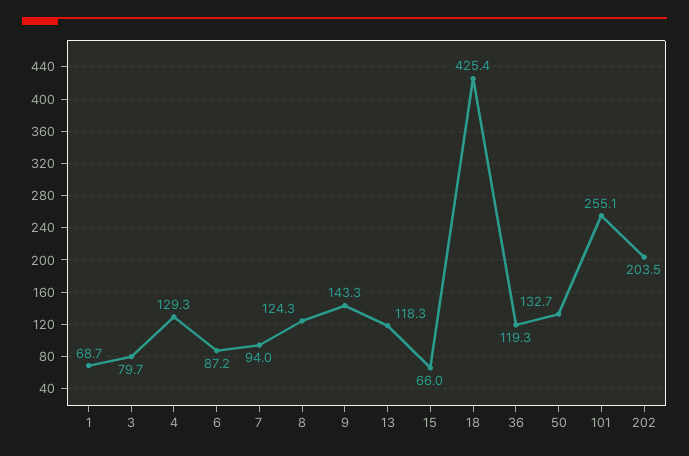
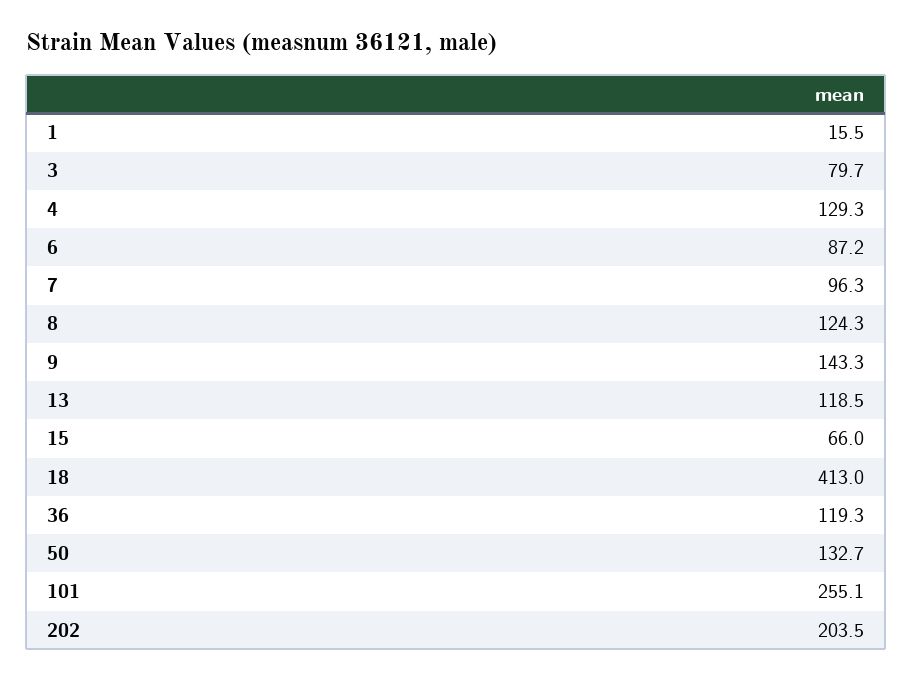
1: 68.7 -> 15.5
7: 94 -> 96.3
13: 118.3 -> 118.5
18: 425.4 -> 413

